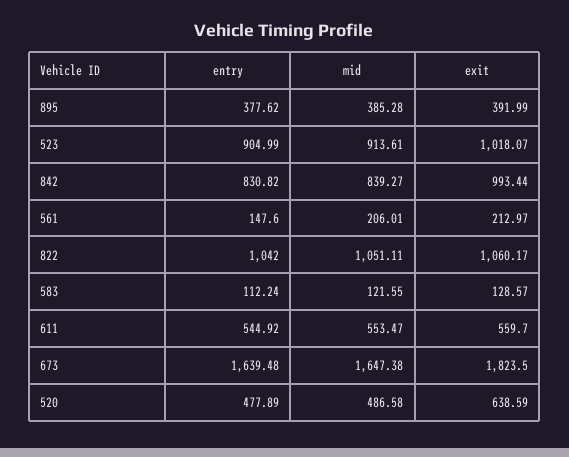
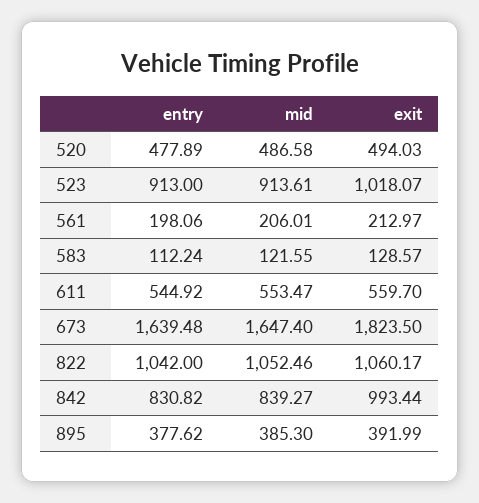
mid, 895: 385.28 -> 385.3
entry, 523: 904.99 -> 913
entry, 561: 147.6 -> 198.06
mid, 822: 1051.11 -> 1052.46
mid, 673: 1647.38 -> 1647.4
exit, 520: 638.59 -> 494.03

